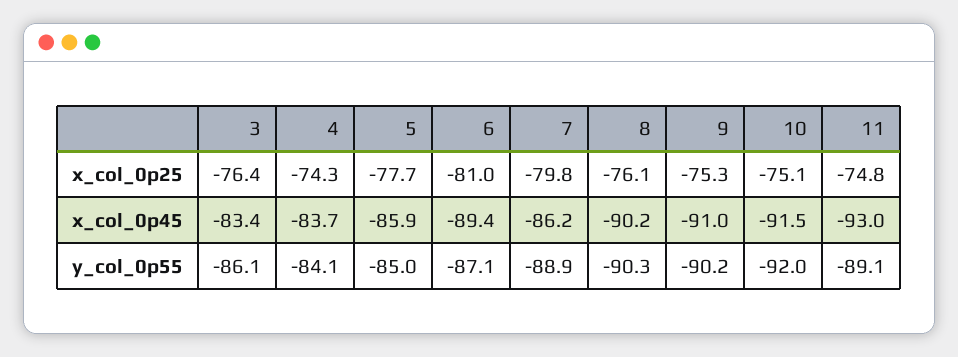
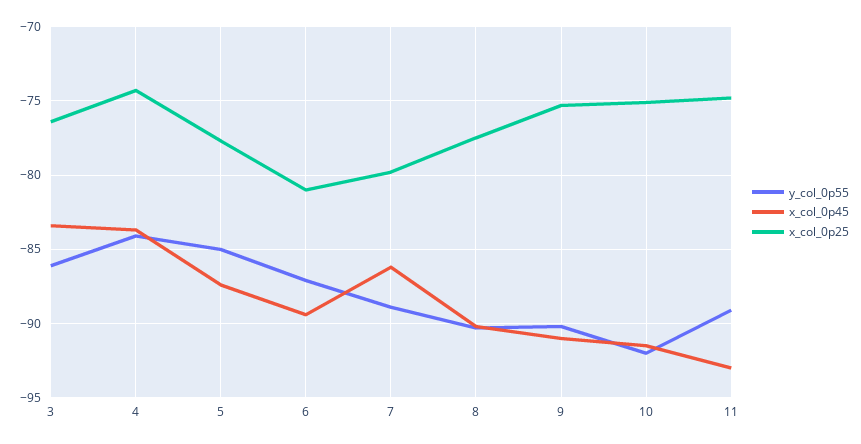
x_col_0p25, 8: -76.1 -> -77.5
x_col_0p45, 5: -85.9 -> -87.5

